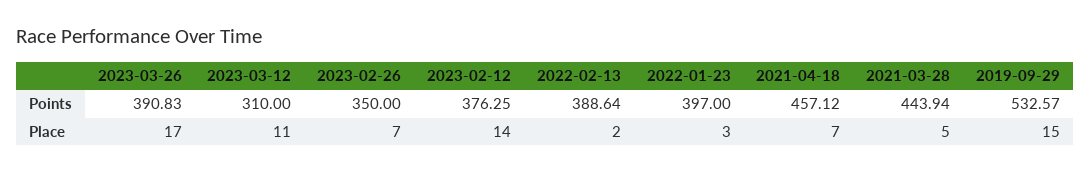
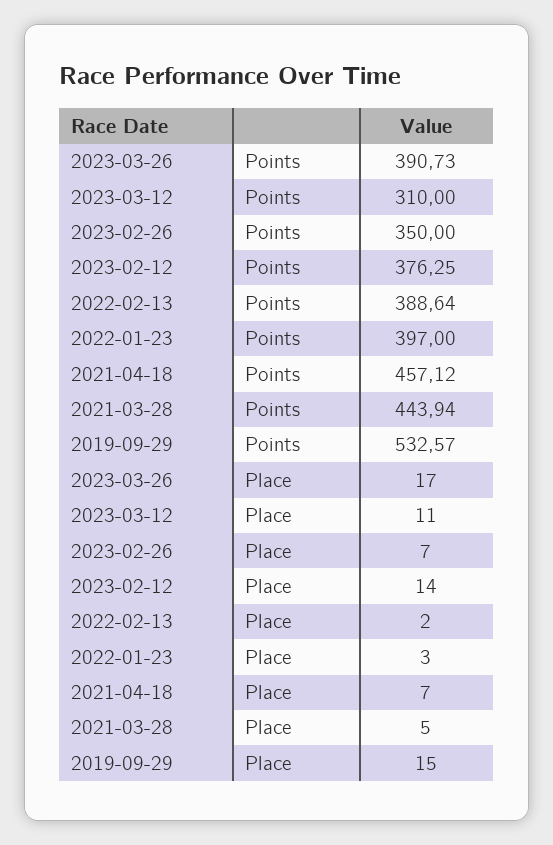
2023-03-26, Points: 390.83 -> 390.73

